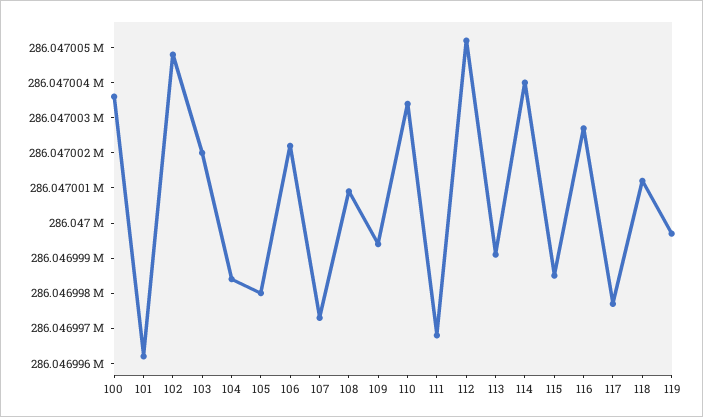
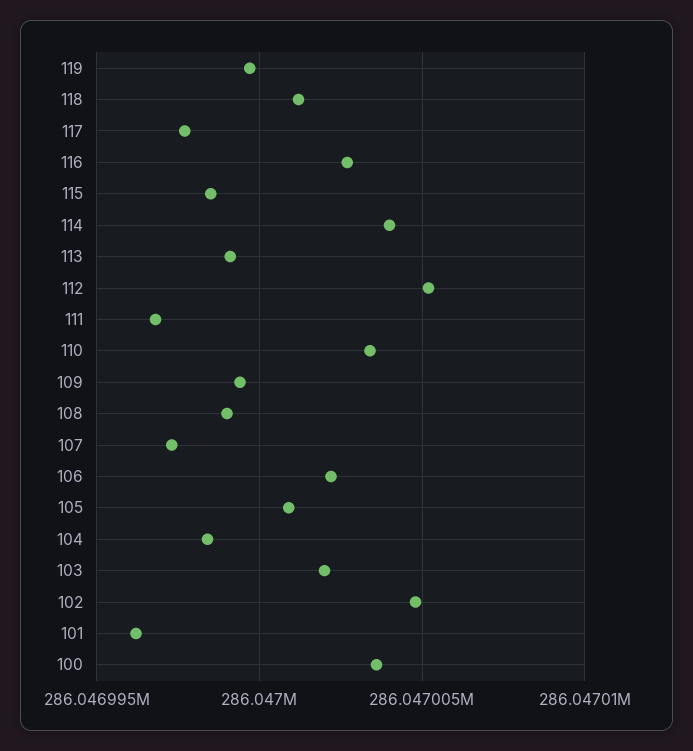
105: 286046998 -> 286047001
108: 286047001 -> 286046999

